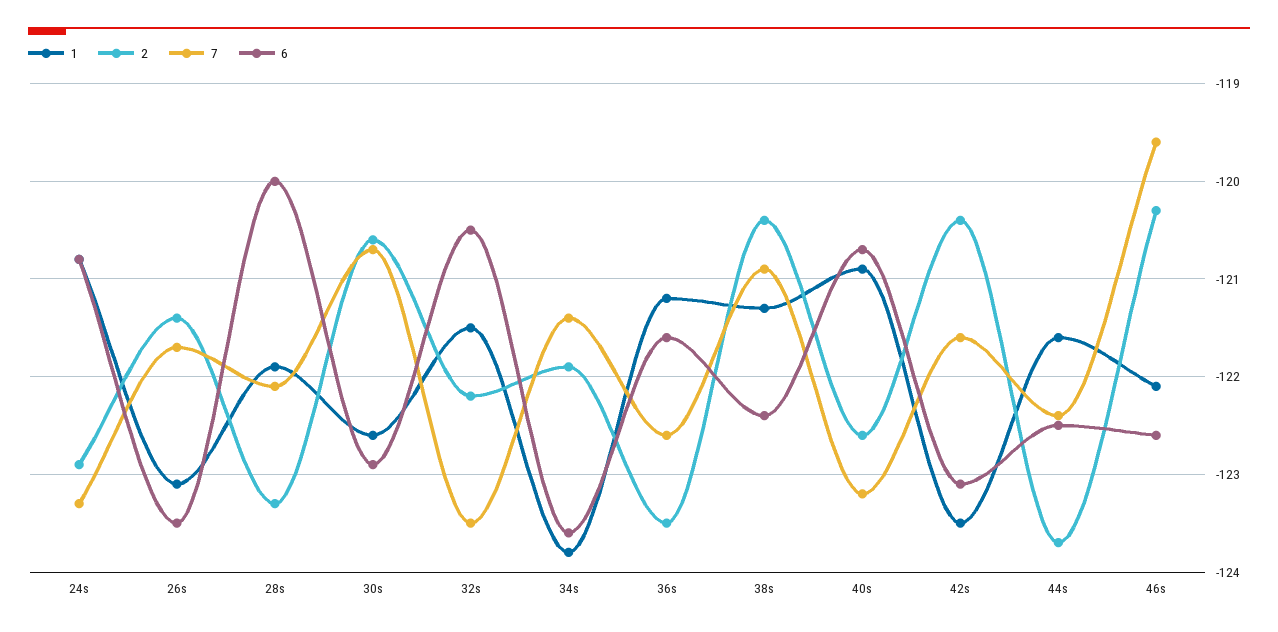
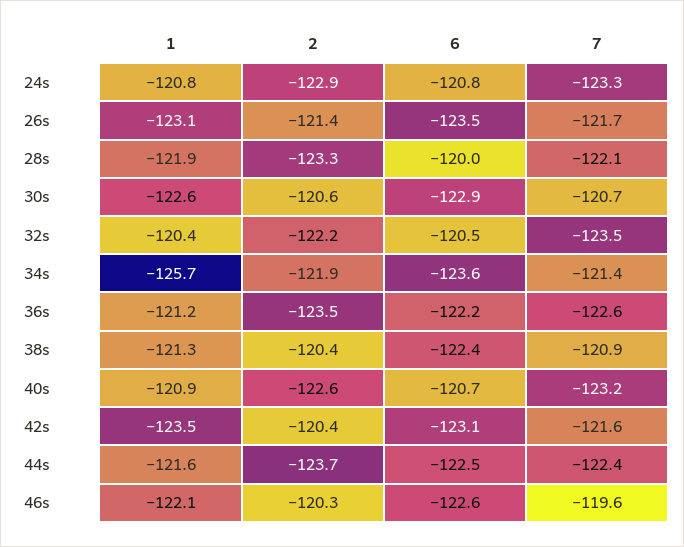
1, 32s: -121.5 -> -120.4
1, 34s: -123.8 -> -125.7
6, 36s: -121.6 -> -122.2

